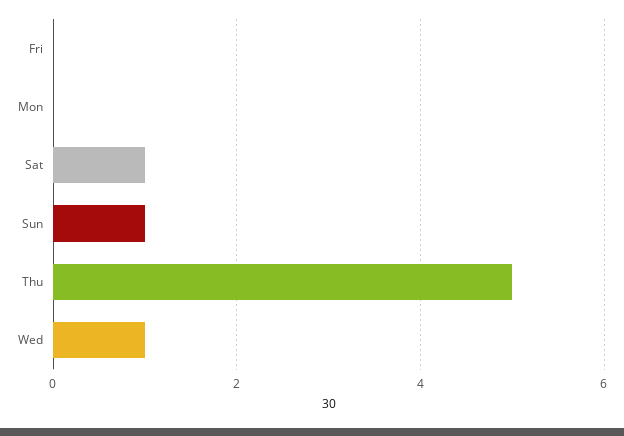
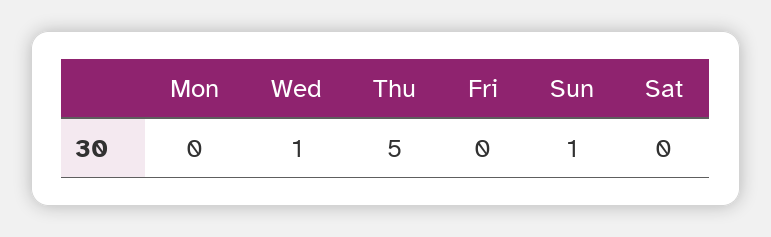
Sat: 1 -> 0

